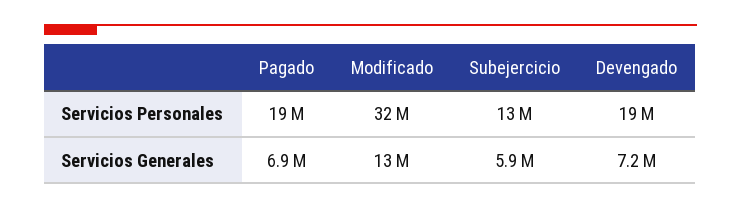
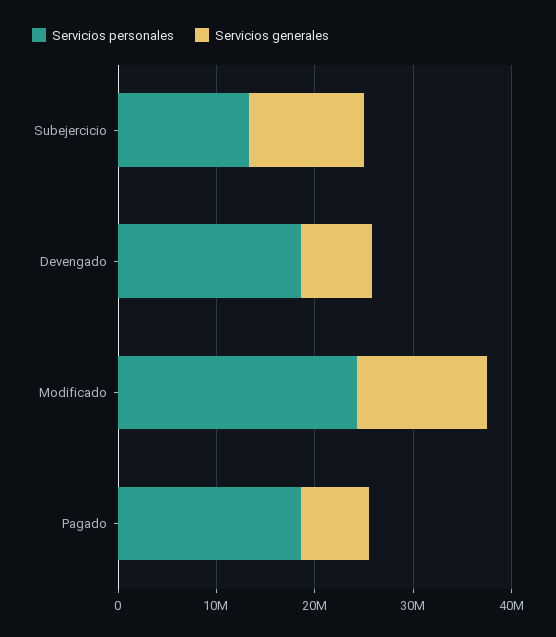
Servicios Personales, Modificado: 32000000 -> 24000000
Servicios Generales, Subejercicio: 5900000 -> 12000000

